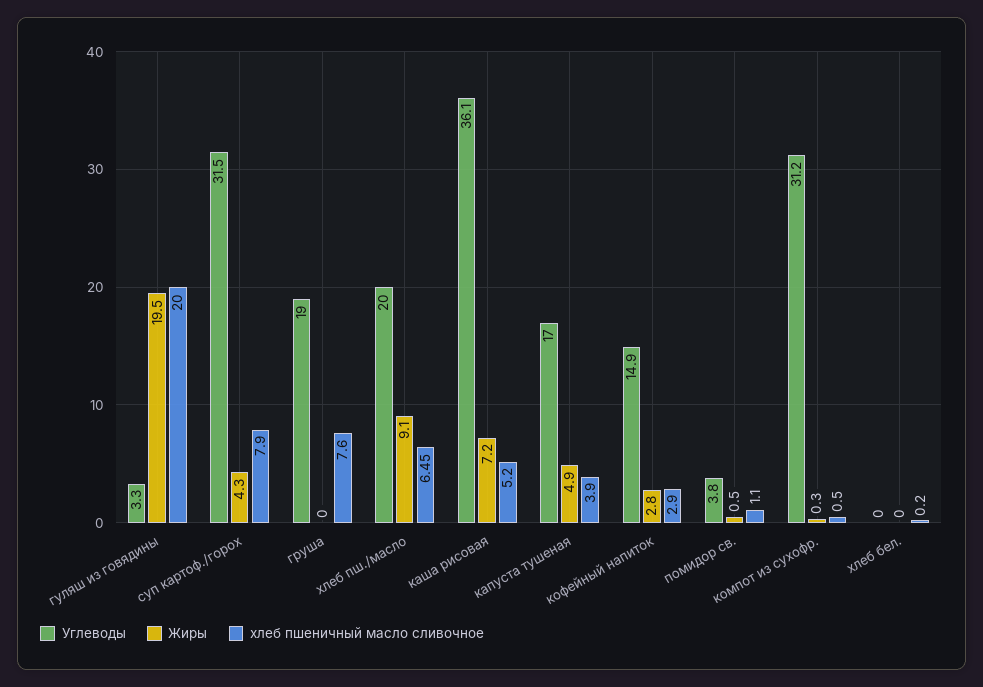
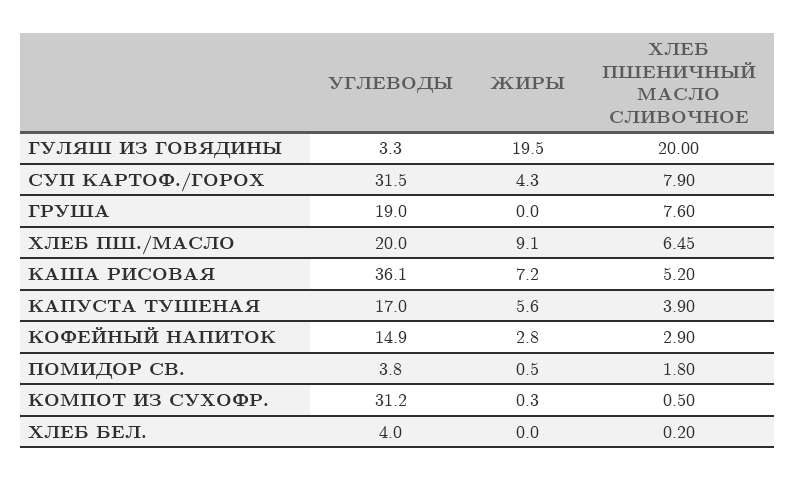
Жиры, капуста тушеная: 4.9 -> 5.6
хлеб пшеничный масло сливочное, помидор св.: 1.1 -> 1.8
Углеводы, хлеб бел.: 0 -> 4

